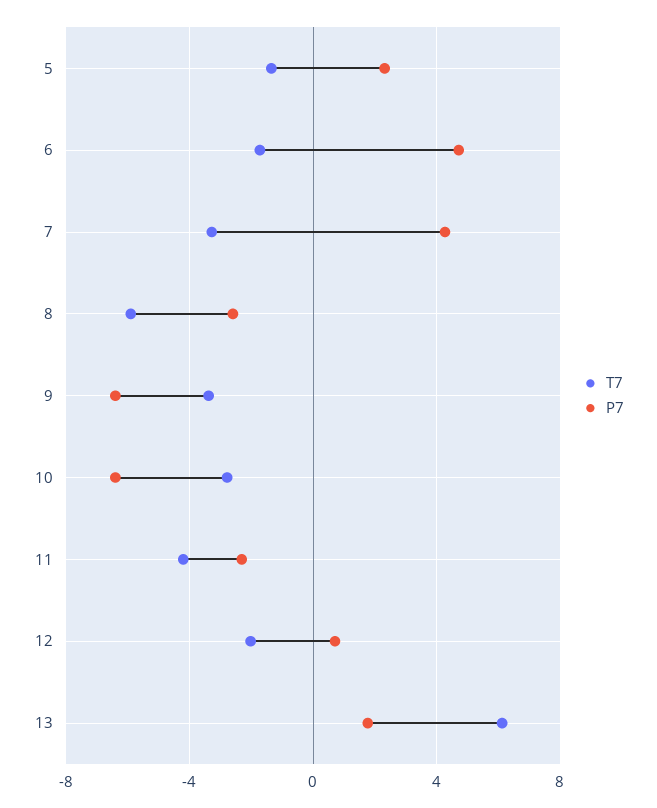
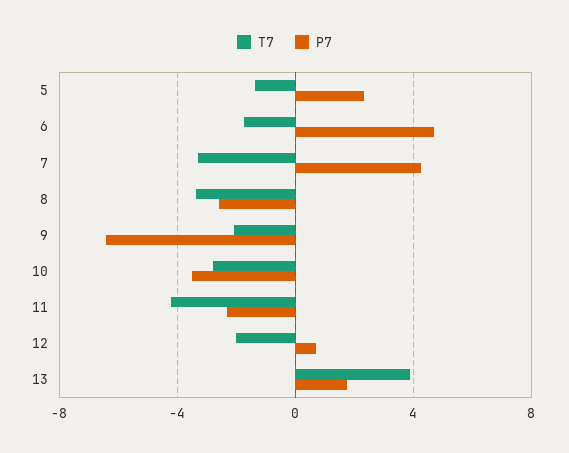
T7, 8: -6 -> -3.5
T7, 9: -3.5 -> -2
P7, 10: -6.5 -> -3.5
T7, 13: 6 -> 4

